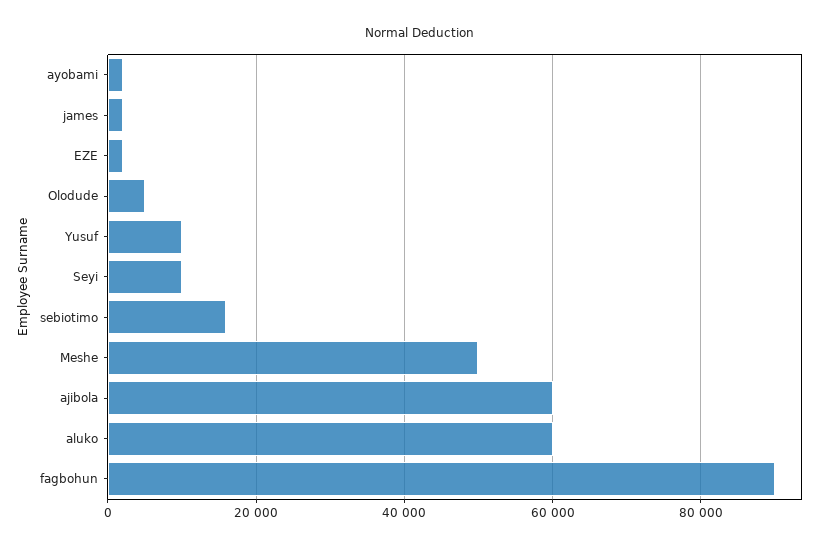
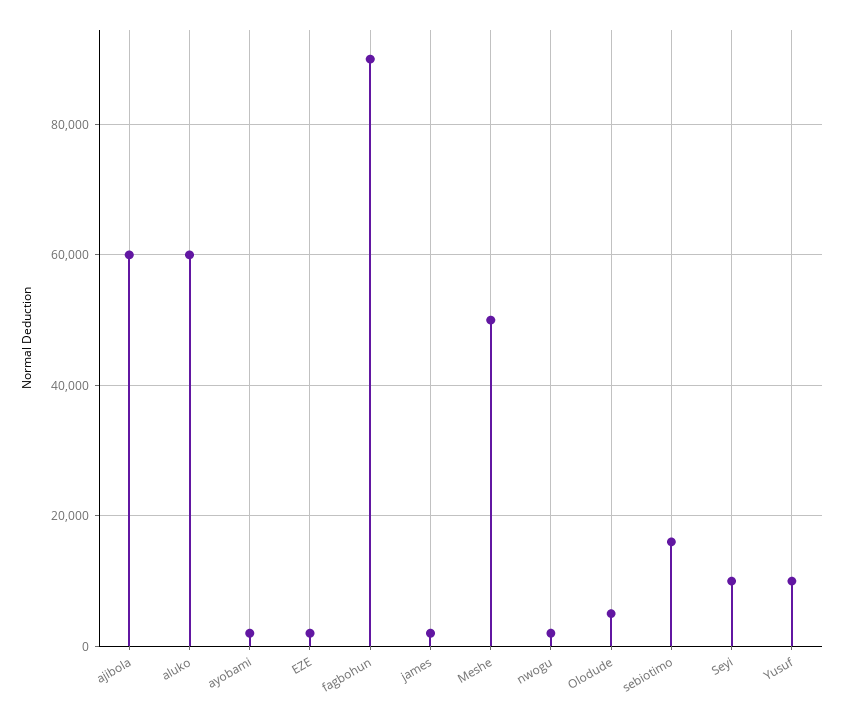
nwogu: none -> 2000

